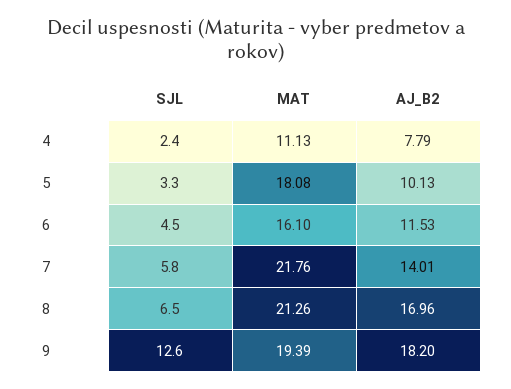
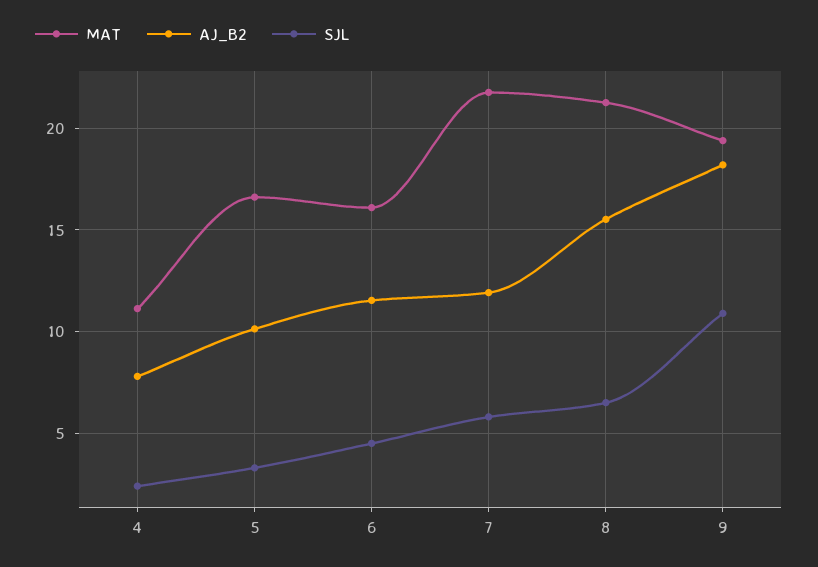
MAT, 5: 18.08 -> 16.5
AJ_B2, 7: 14.01 -> 12
AJ_B2, 8: 16.96 -> 15.5
SJL, 9: 12.6 -> 11

